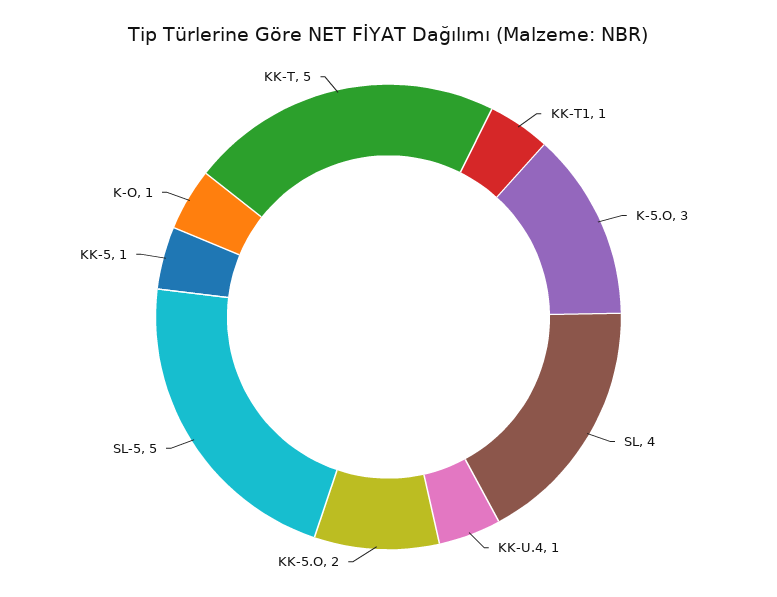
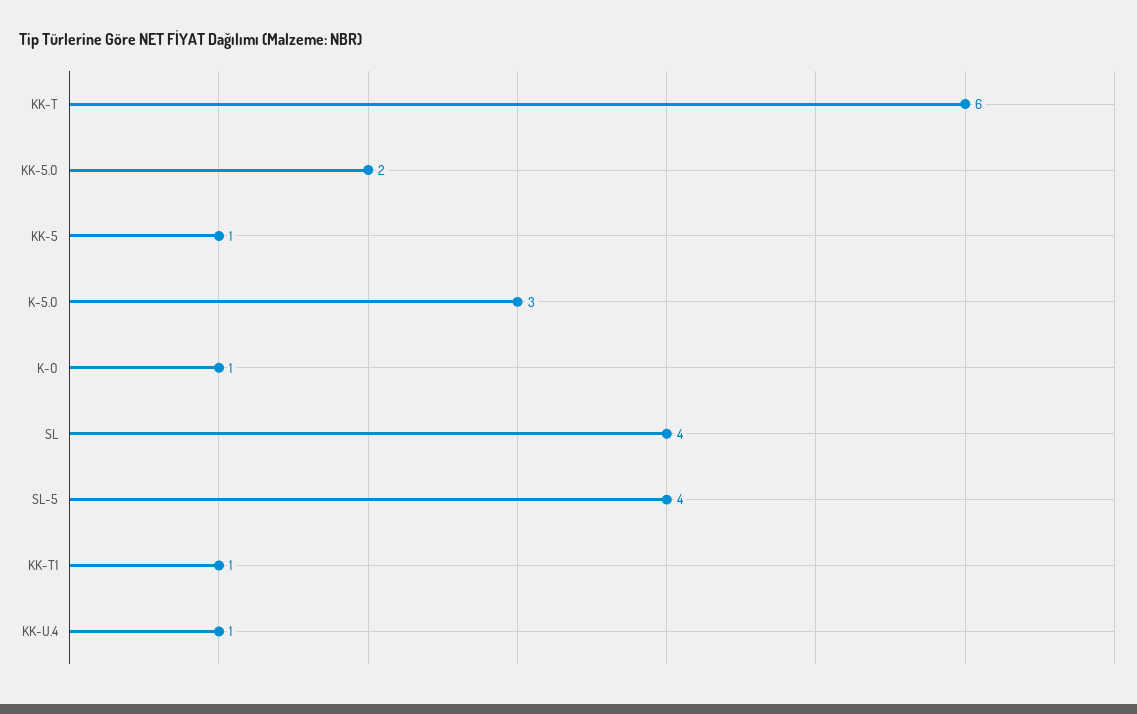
SL-5: 5 -> 4
KK-T: 5 -> 6

